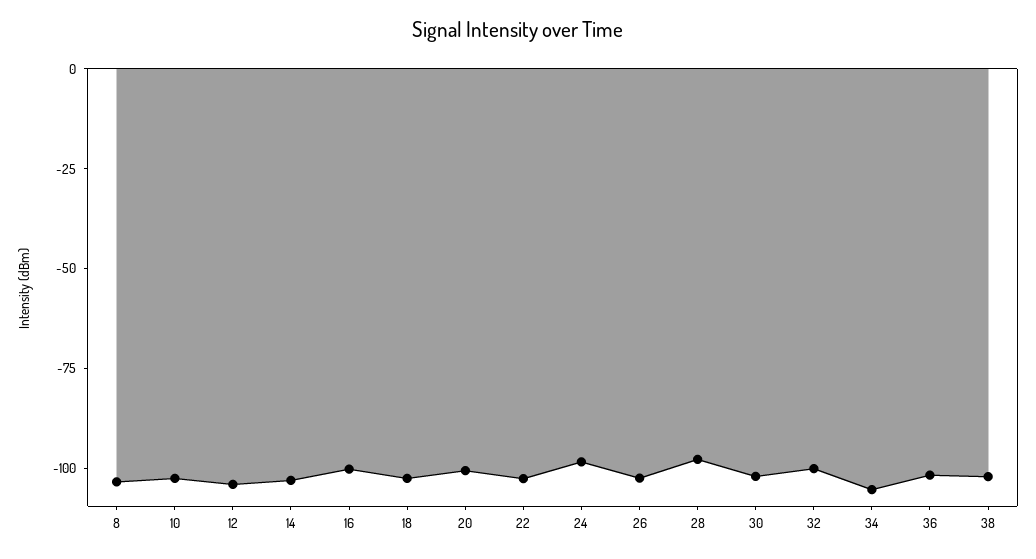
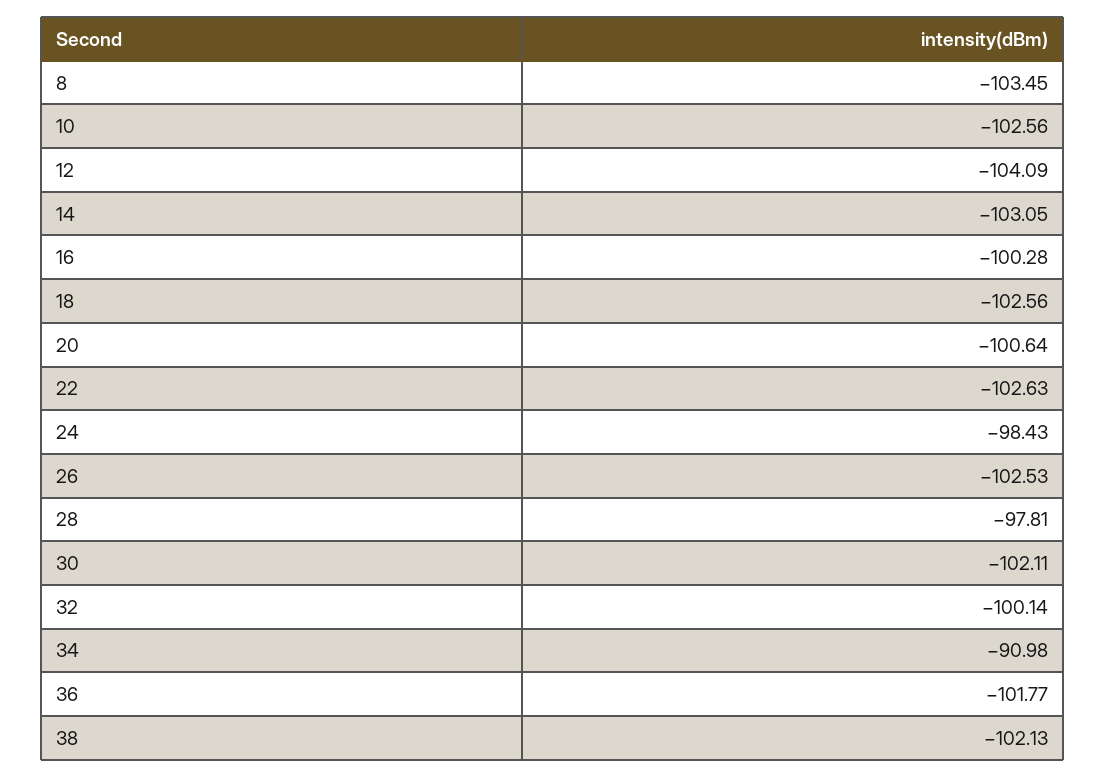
34: -105 -> -90.98

